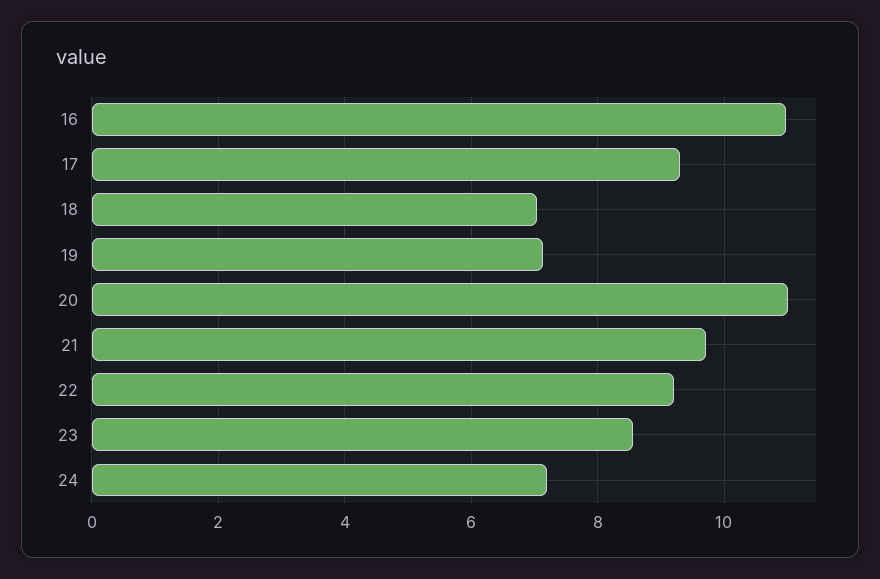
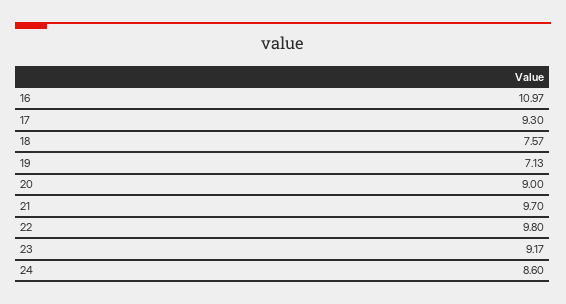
18: 7 -> 7.57
20: 11 -> 9
22: 9.2 -> 9.8
23: 8.6 -> 9.17
24: 7.2 -> 8.6

